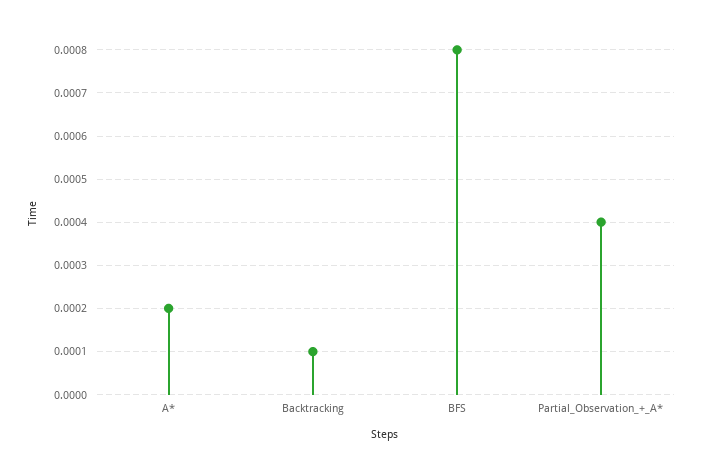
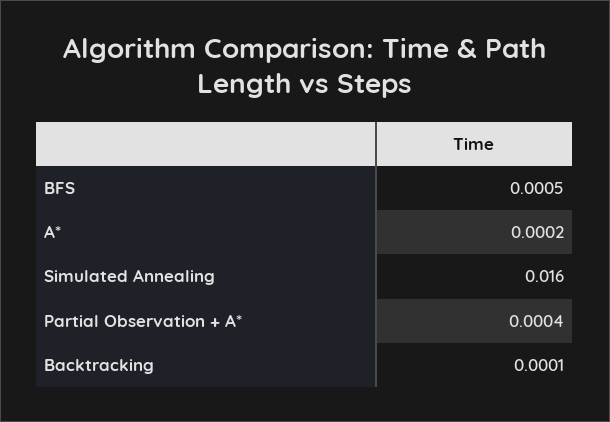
BFS: 0.0008 -> 0.0005
Simulated Annealing: none -> 0.016

